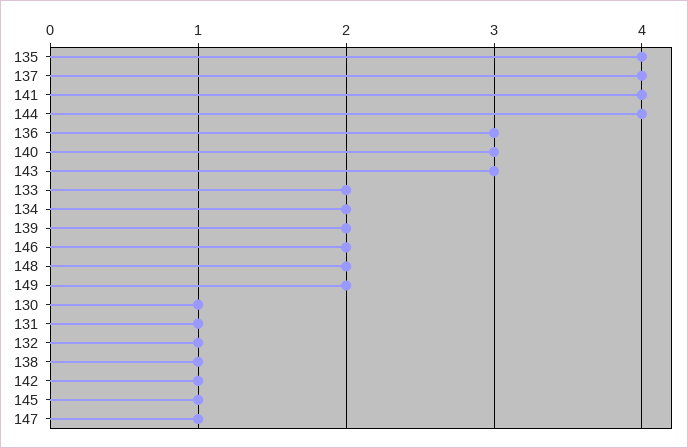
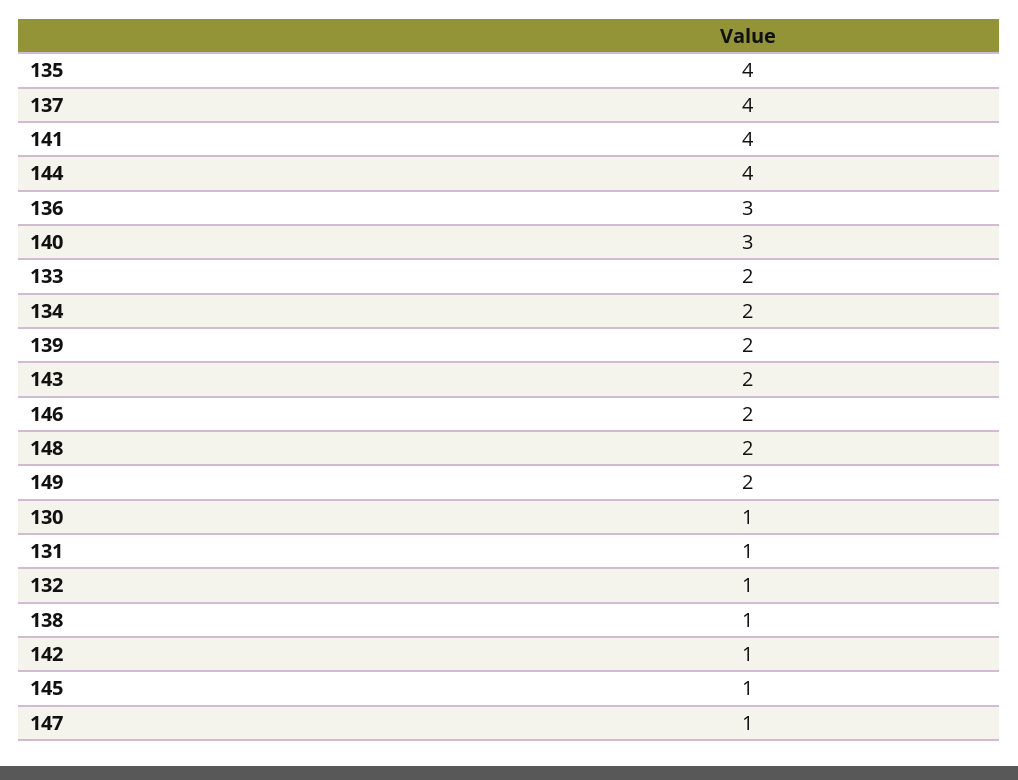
143: 3 -> 2

